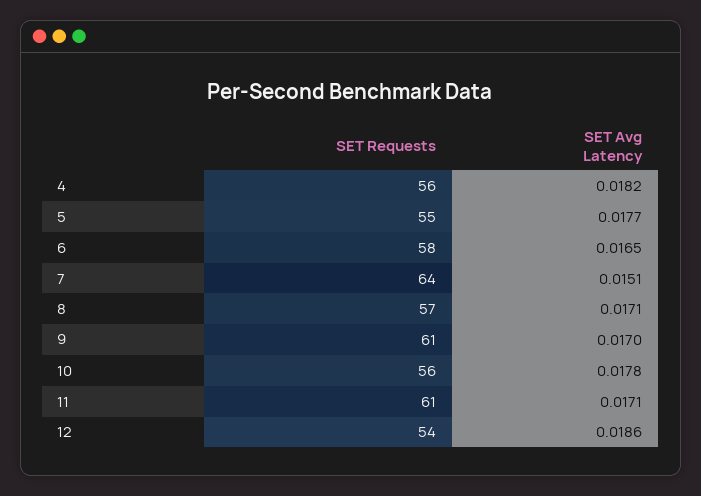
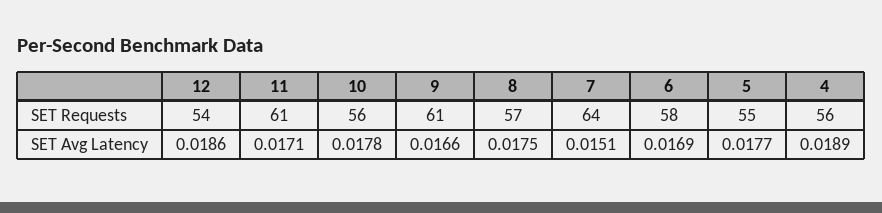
SET Avg Latency, 4: 0.0182 -> 0.0189
SET Avg Latency, 6: 0.0165 -> 0.0169
SET Avg Latency, 8: 0.0171 -> 0.0175
SET Avg Latency, 9: 0.017 -> 0.0166

